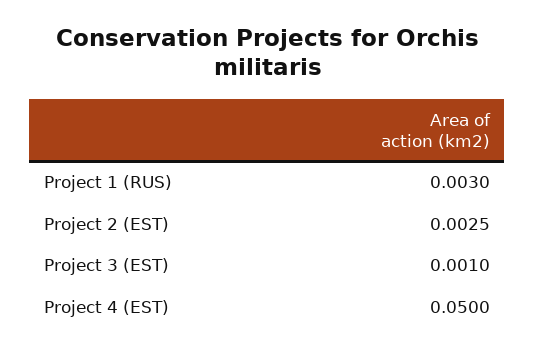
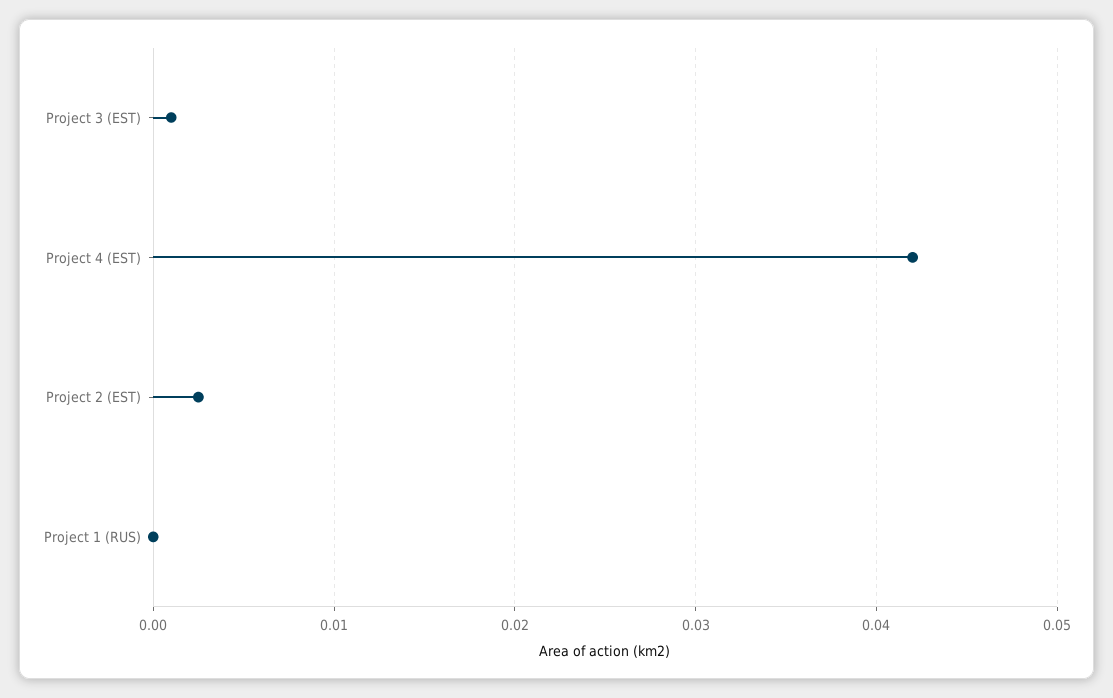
Project 1 (RUS): 0.003 -> 0
Project 4 (EST): 0.05 -> 0.042

